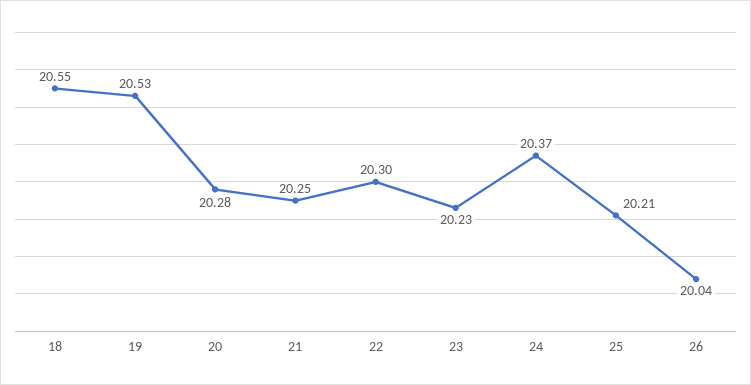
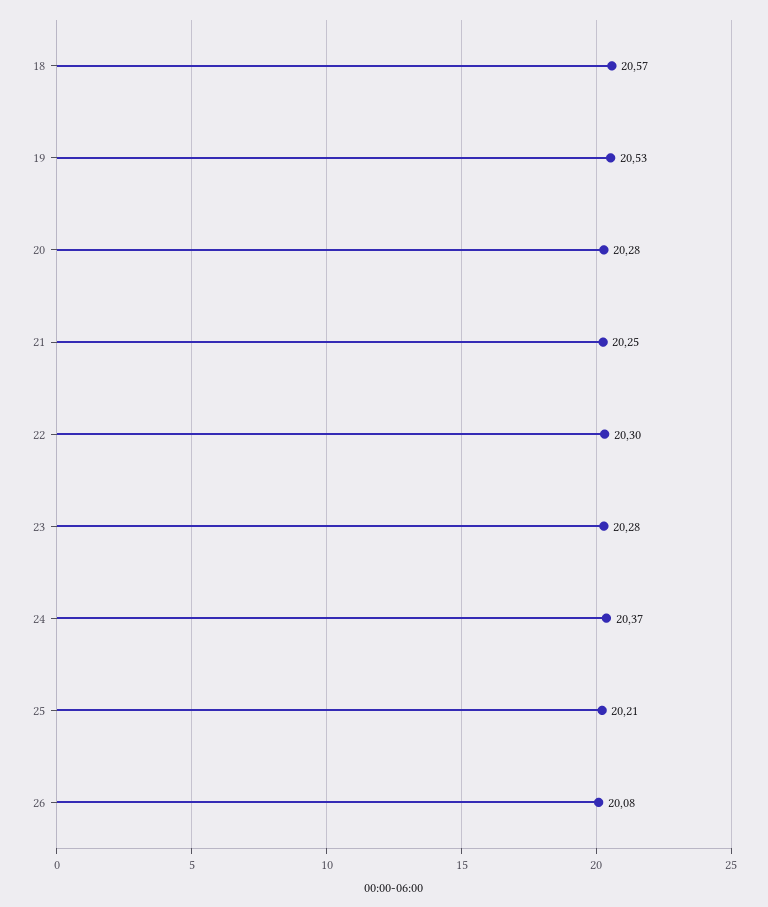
18: 20.55 -> 20.57
23: 20.23 -> 20.28
26: 20.04 -> 20.08

